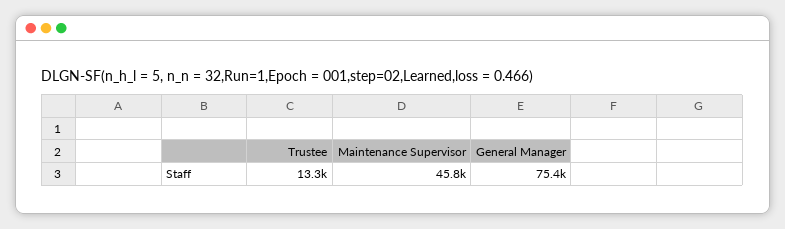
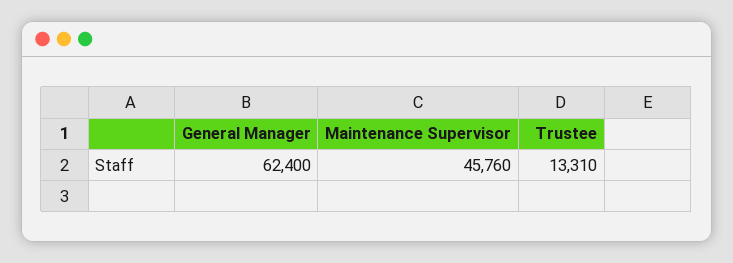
General Manager: 75400 -> 62400

